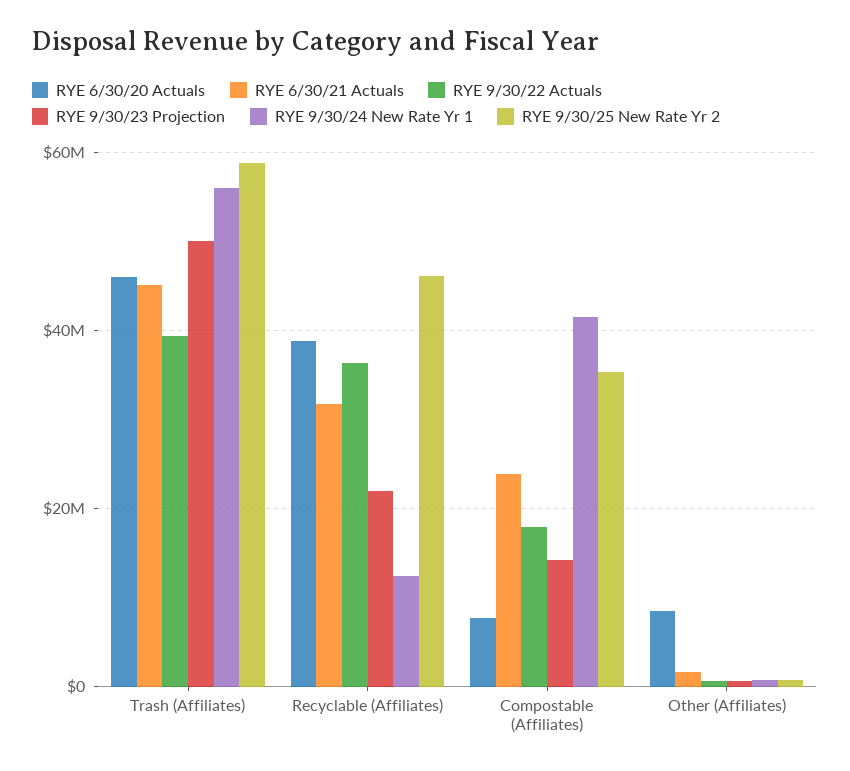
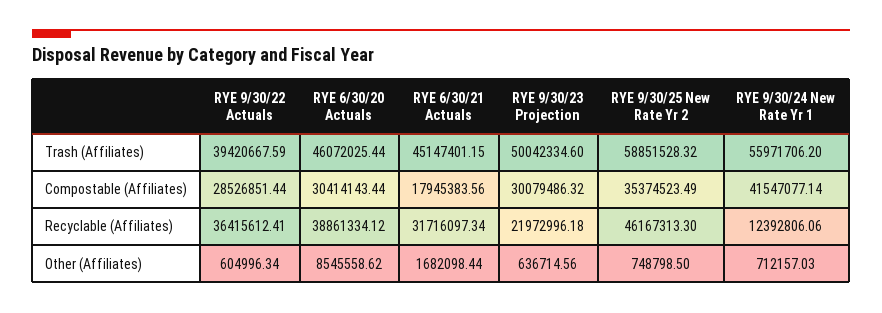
RYE 6/30/20 Actuals, Compostable (Affiliates): 8000000 -> 30414143.44
RYE 6/30/21 Actuals, Compostable (Affiliates): 24000000 -> 17945383.56
RYE 9/30/22 Actuals, Compostable (Affiliates): 18000000 -> 28526851.44
RYE 9/30/23 Projection, Compostable (Affiliates): 14000000 -> 30079486.32

